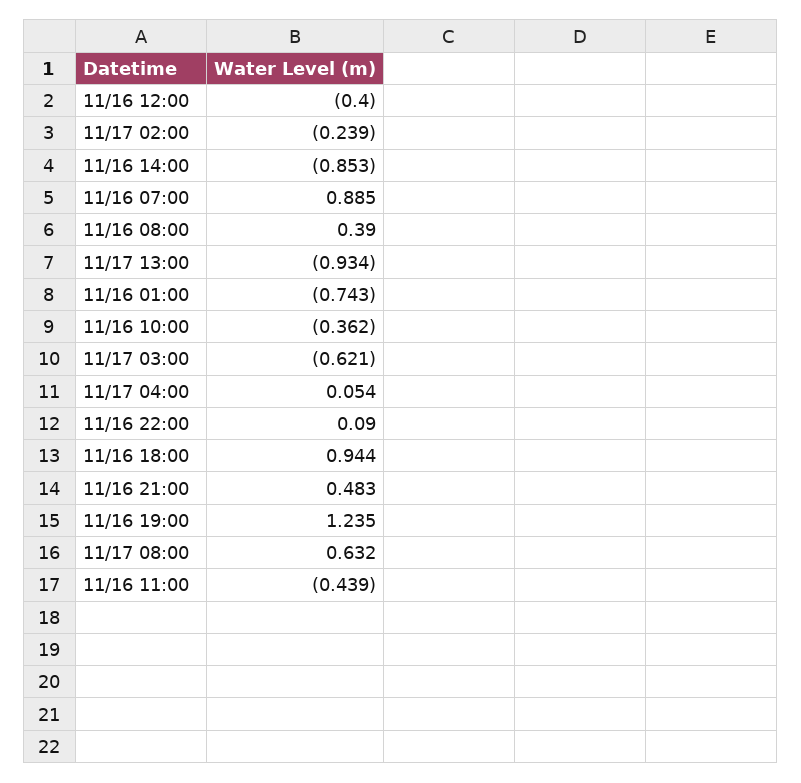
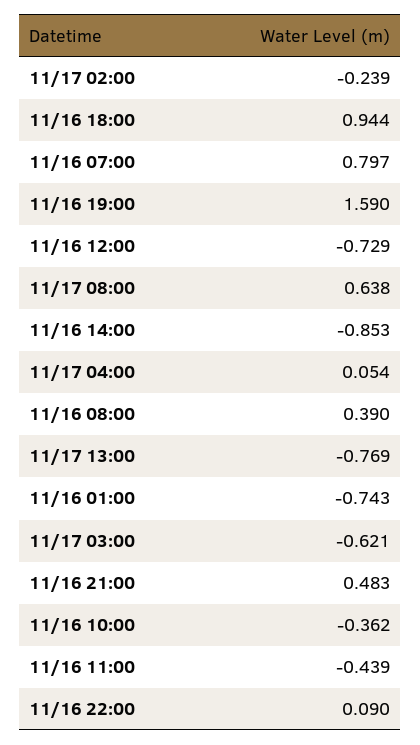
11/16 12:00: -0.4 -> -0.729
11/16 07:00: 0.885 -> 0.797
11/17 13:00: -0.934 -> -0.769
11/16 19:00: 1.235 -> 1.59
11/17 08:00: 0.632 -> 0.638

